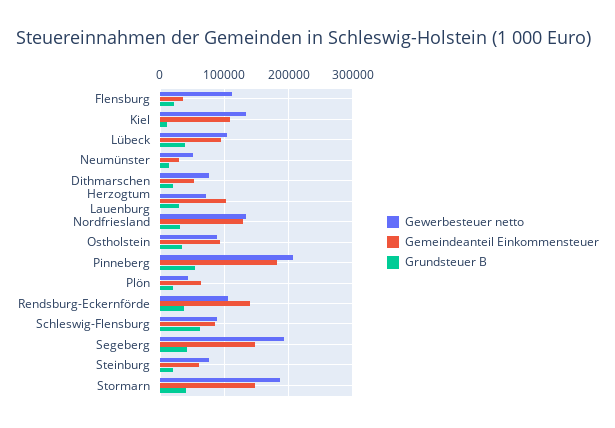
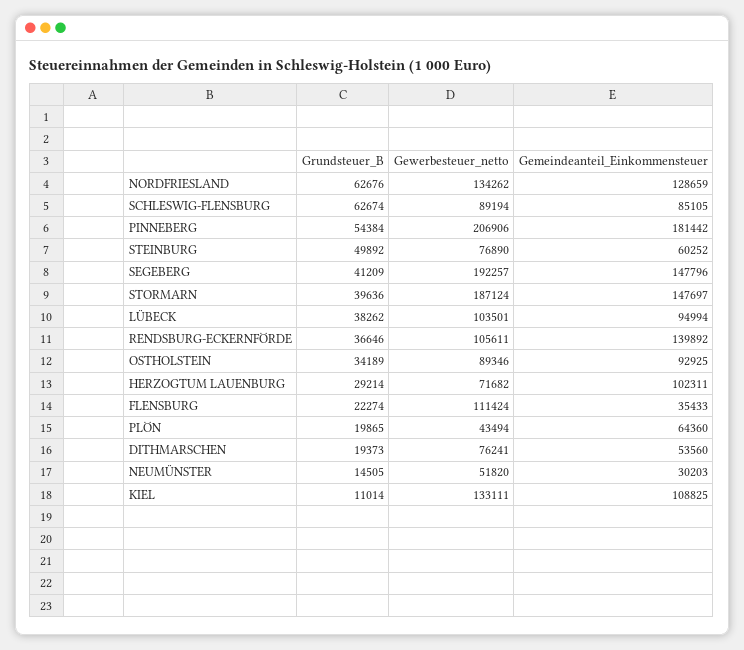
Grundsteuer B, Nordfriesland: 30000 -> 62676
Grundsteuer B, Steinburg: 20000 -> 49892

